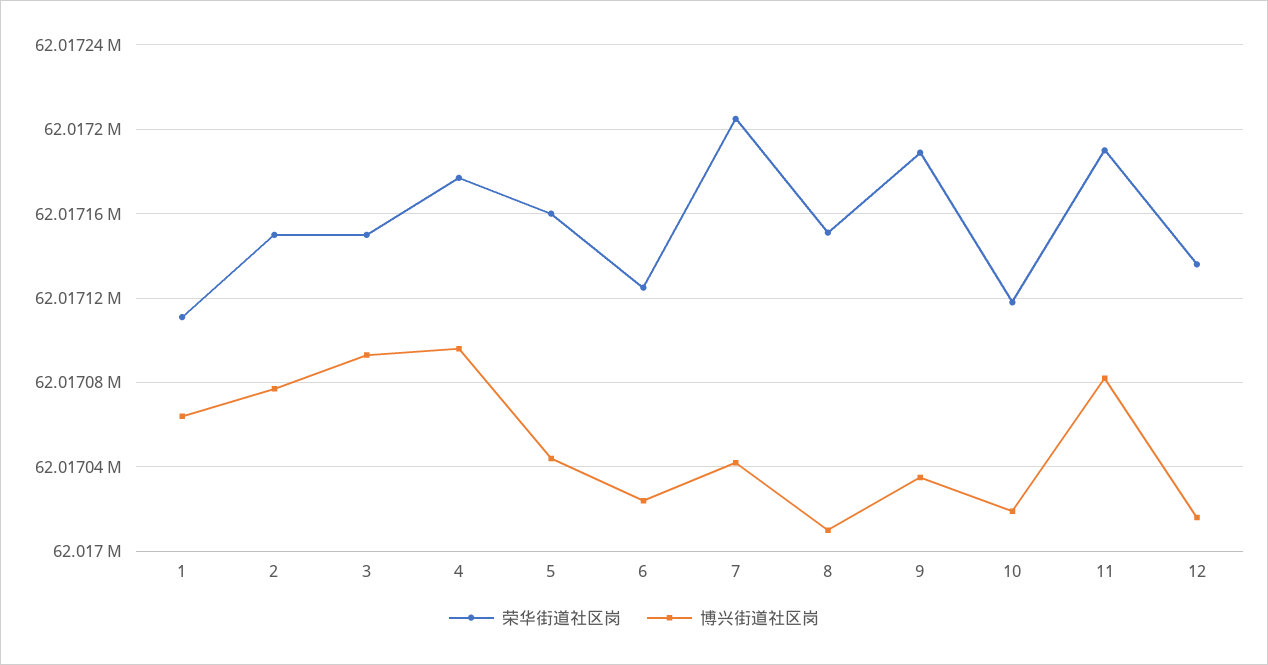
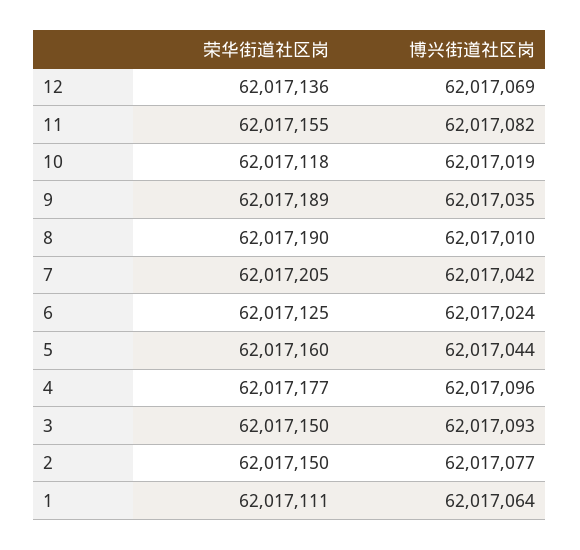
荣华街道社区岗, 8: 62017150 -> 62017190
荣华街道社区岗, 11: 62017190 -> 62017155
博兴街道社区岗, 12: 62017015 -> 62017069

